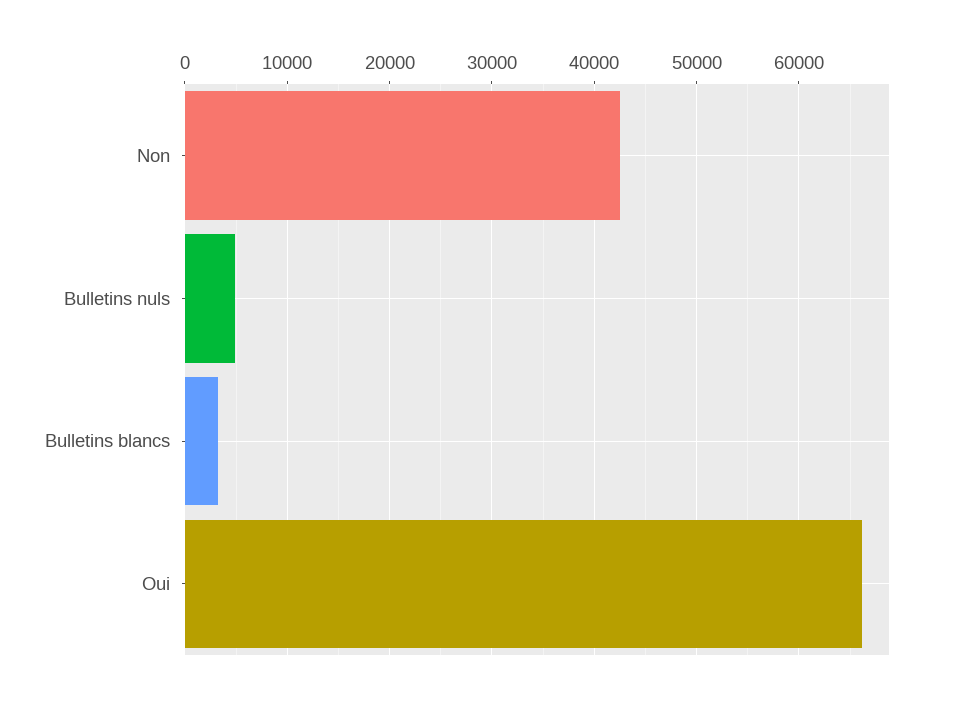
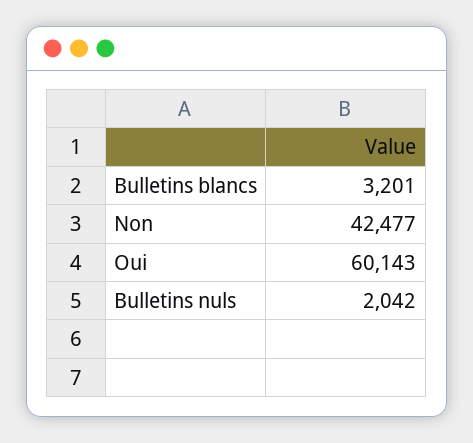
Bulletins nuls: 5000 -> 2042
Oui: 66000 -> 60143

